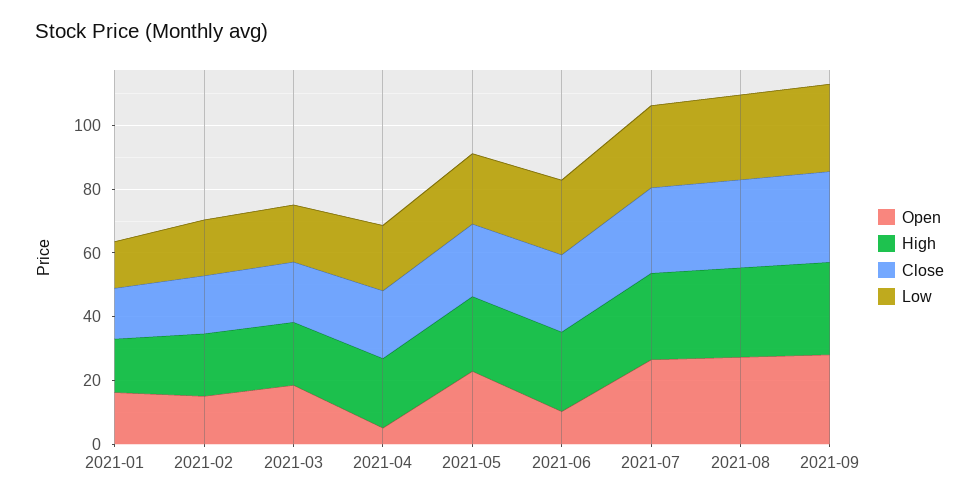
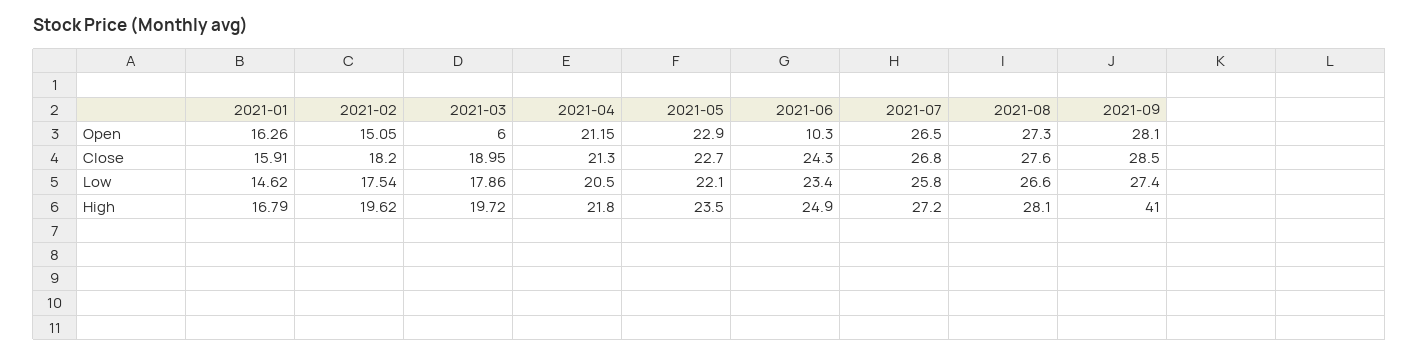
Open, 2021-03: 20 -> 6
Open, 2021-04: 5 -> 21.15
High, 2021-09: 30 -> 41

